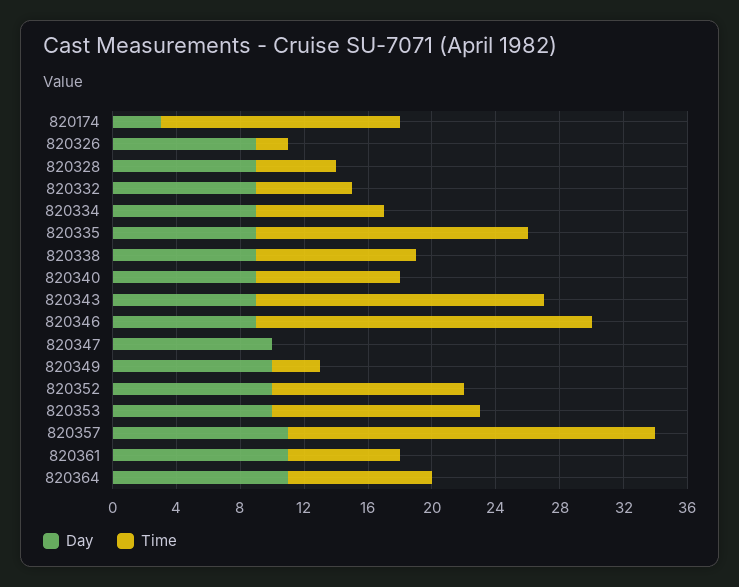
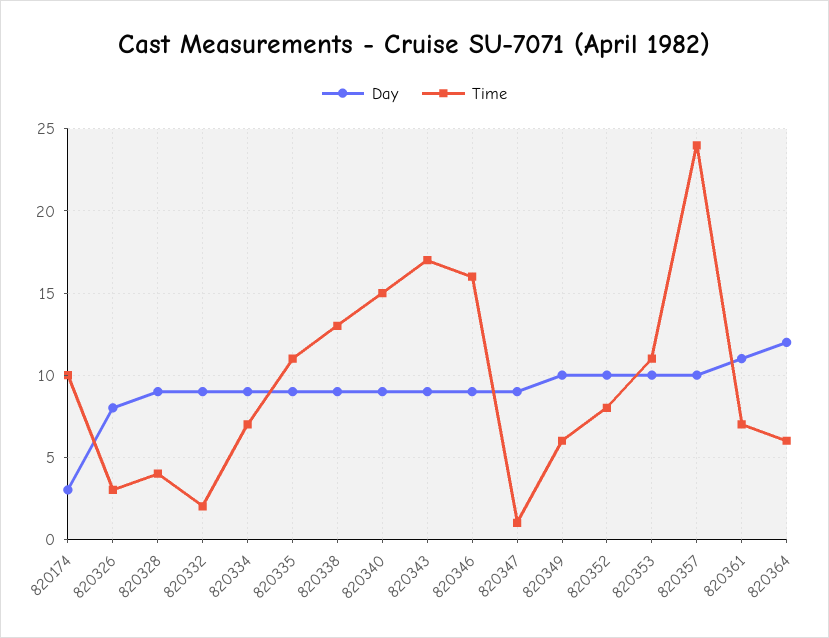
Time, 820174: 15 -> 10
Day, 820326: 9 -> 8
Time, 820326: 2 -> 3
Time, 820328: 5 -> 4
Time, 820332: 6 -> 2
Time, 820334: 8 -> 7
Time, 820335: 17 -> 11
Time, 820338: 10 -> 13
Time, 820340: 9 -> 15
Time, 820343: 18 -> 17
Time, 820346: 21 -> 16
Day, 820347: 10 -> 9
Time, 820347: 0 -> 1
Time, 820349: 3 -> 6
Time, 820352: 12 -> 8
Time, 820353: 13 -> 11
Day, 820357: 11 -> 10
Time, 820357: 23 -> 24
Day, 820364: 11 -> 12
Time, 820364: 9 -> 6

